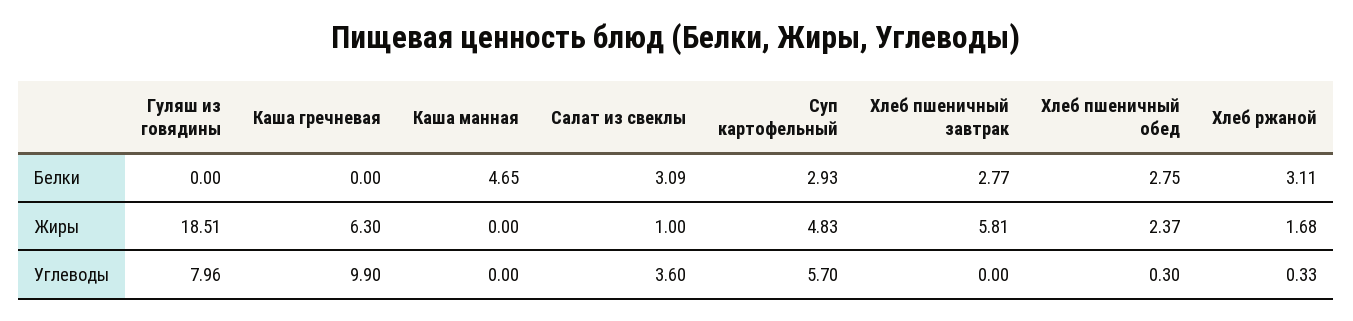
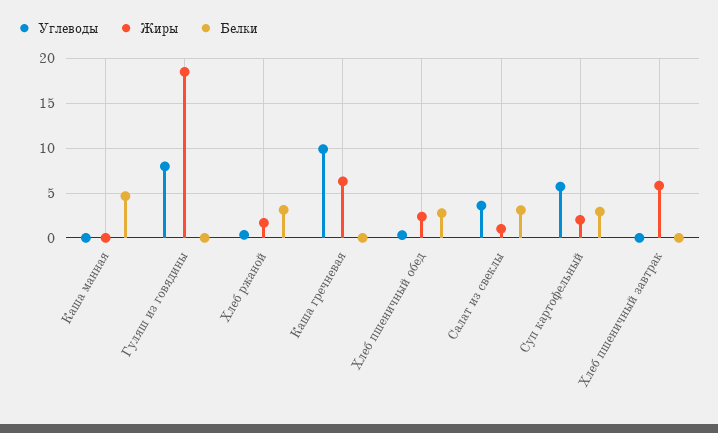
Белки, Хлеб пшеничный завтрак: 2.77 -> 0
Жиры, Суп картофельный: 4.83 -> 2

